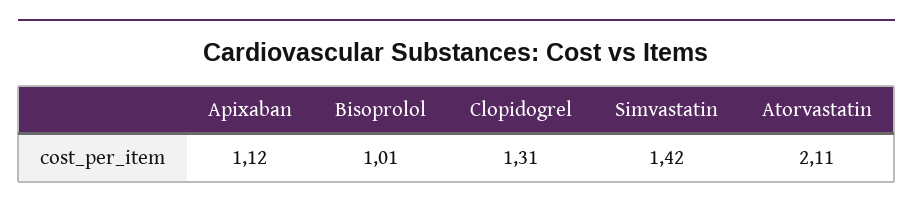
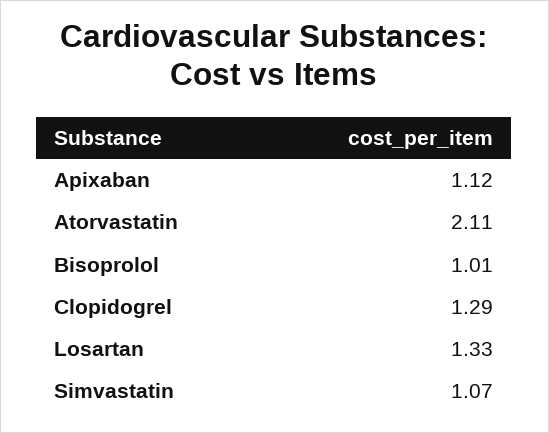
Clopidogrel: 1.31 -> 1.29
Simvastatin: 1.42 -> 1.07
Losartan: none -> 1.33

